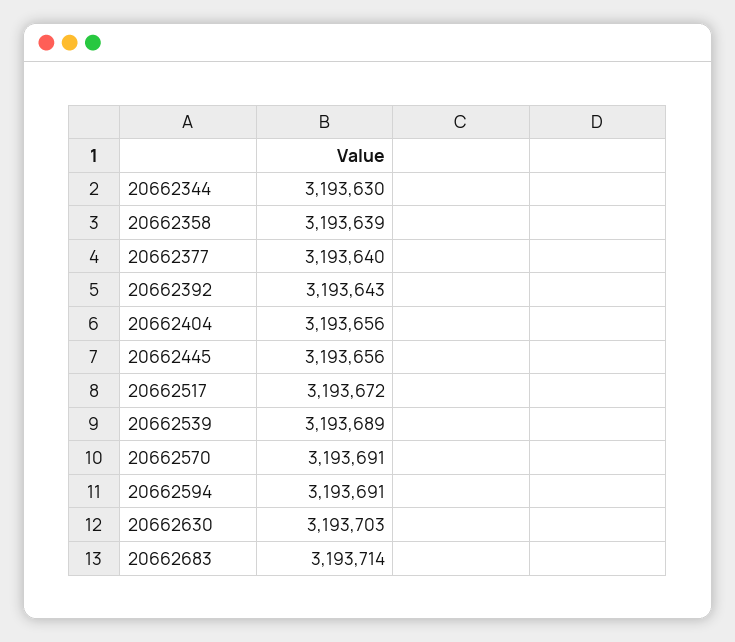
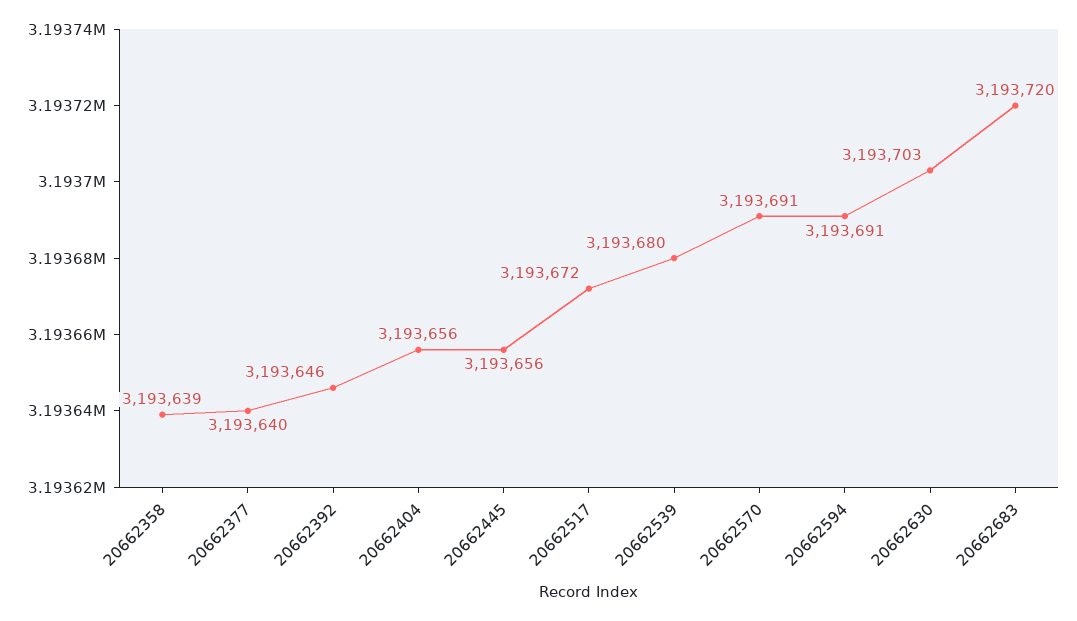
20662344: 3193630 -> none
20662392: 3193643 -> 3193646
20662539: 3193689 -> 3193680
20662683: 3193714 -> 3193720

